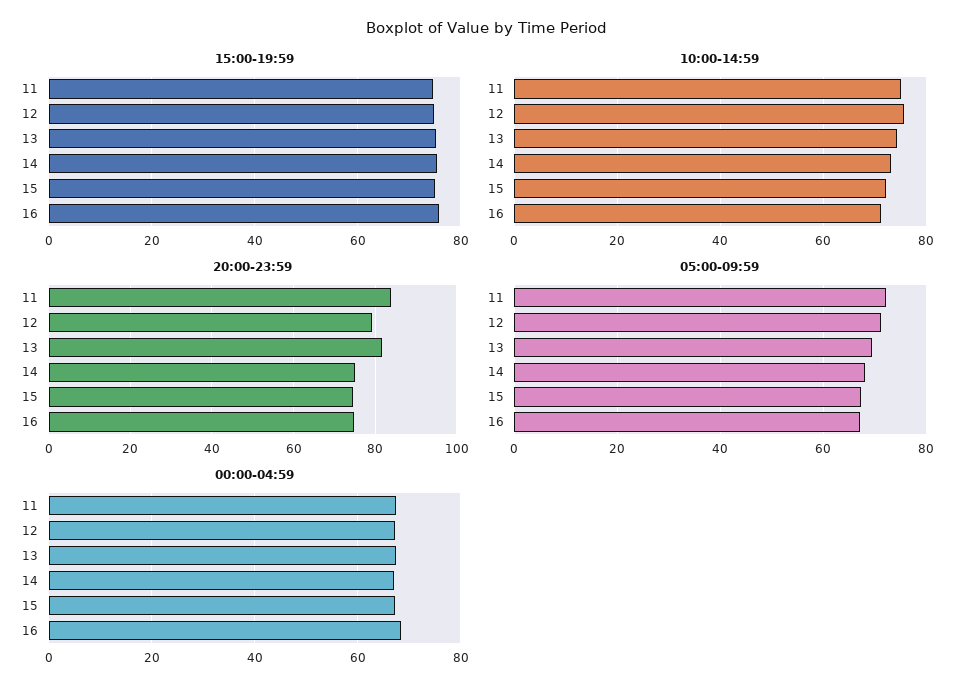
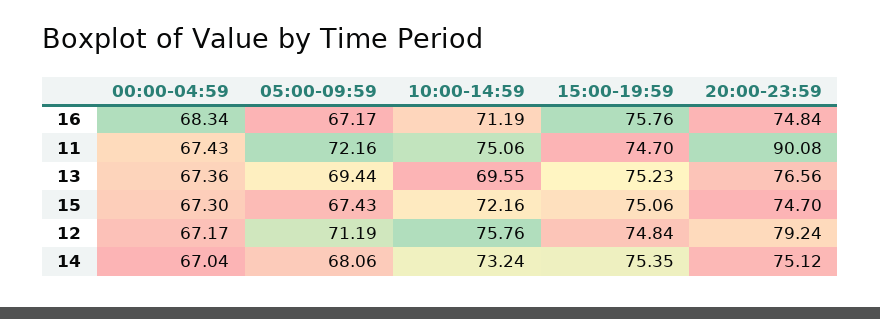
10:00-14:59, 13: 74 -> 69.55
20:00-23:59, 11: 84 -> 90.08
20:00-23:59, 13: 82 -> 76.56

